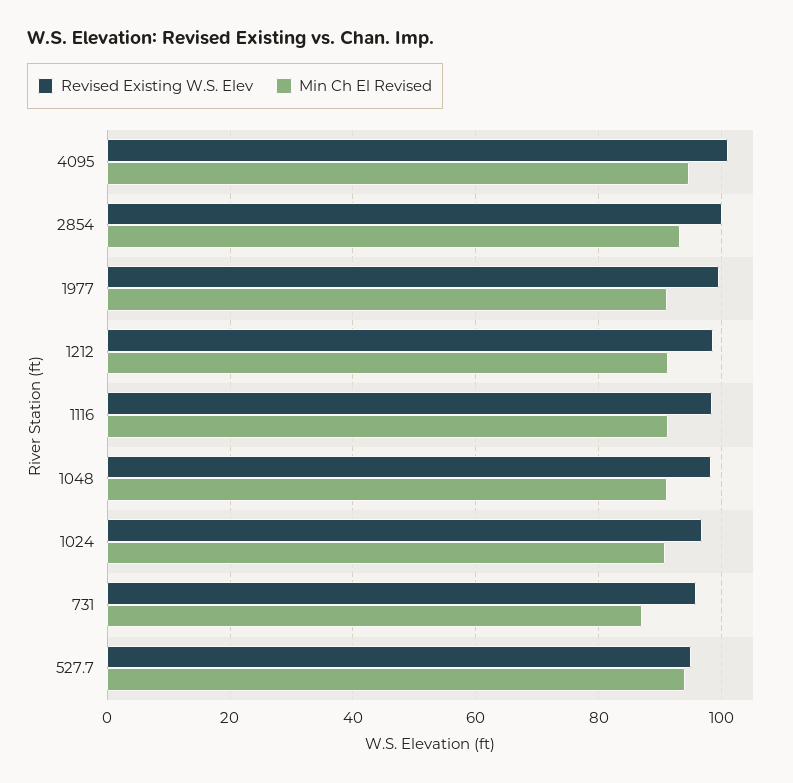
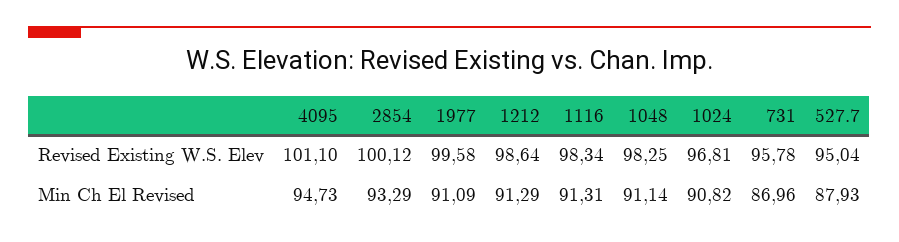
Min Ch El Revised, 527.7: 94 -> 87.93

